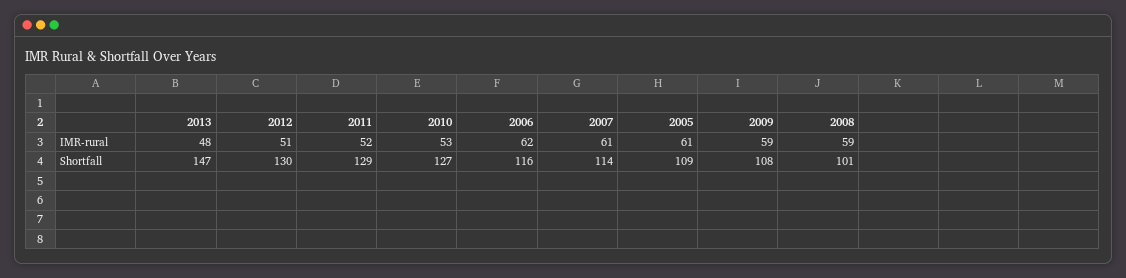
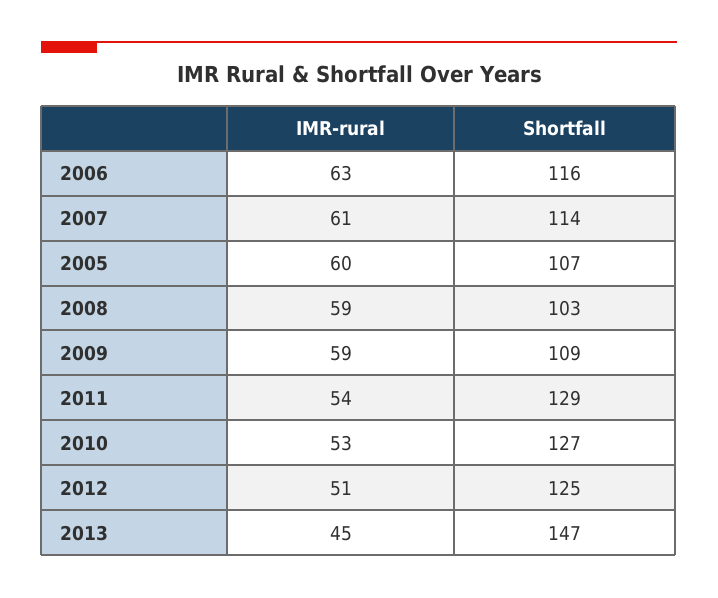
2013, IMR-rural: 48 -> 45
2011, IMR-rural: 52 -> 54
2006, IMR-rural: 62 -> 63
2005, IMR-rural: 61 -> 60
2012, Shortfall: 130 -> 125
2005, Shortfall: 109 -> 107
2009, Shortfall: 108 -> 109
2008, Shortfall: 101 -> 103

